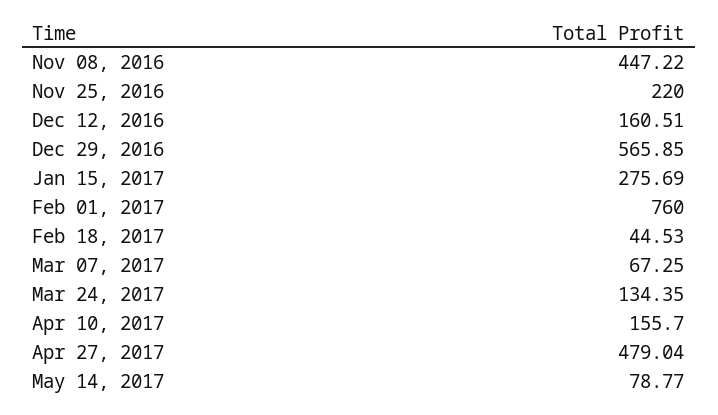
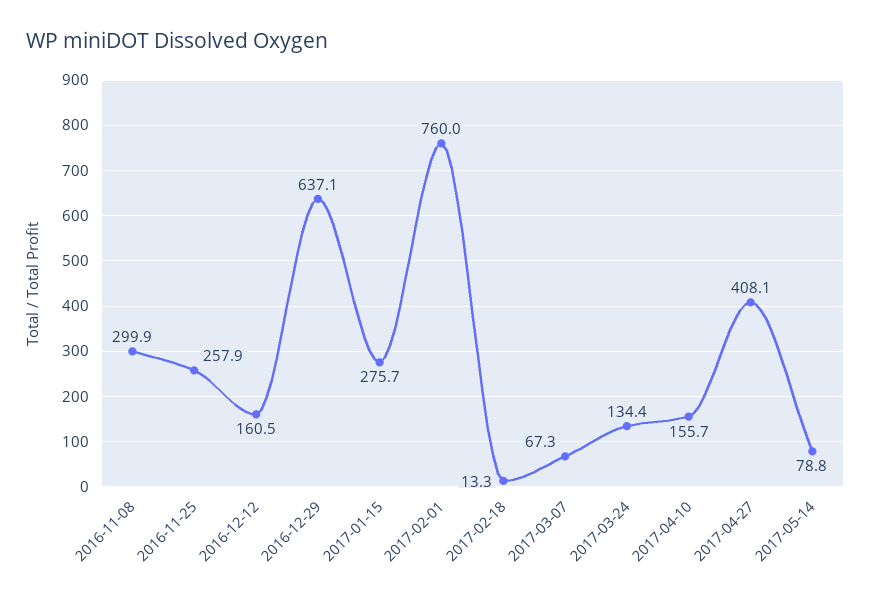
Nov 08, 2016: 447.22 -> 299.9
Nov 25, 2016: 220 -> 257.9
Dec 29, 2016: 565.85 -> 637.1
Feb 18, 2017: 44.53 -> 13.3
Apr 27, 2017: 479.04 -> 408.1

